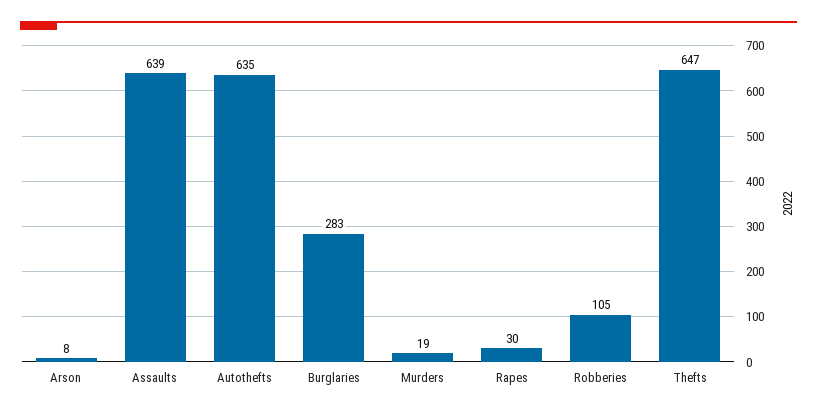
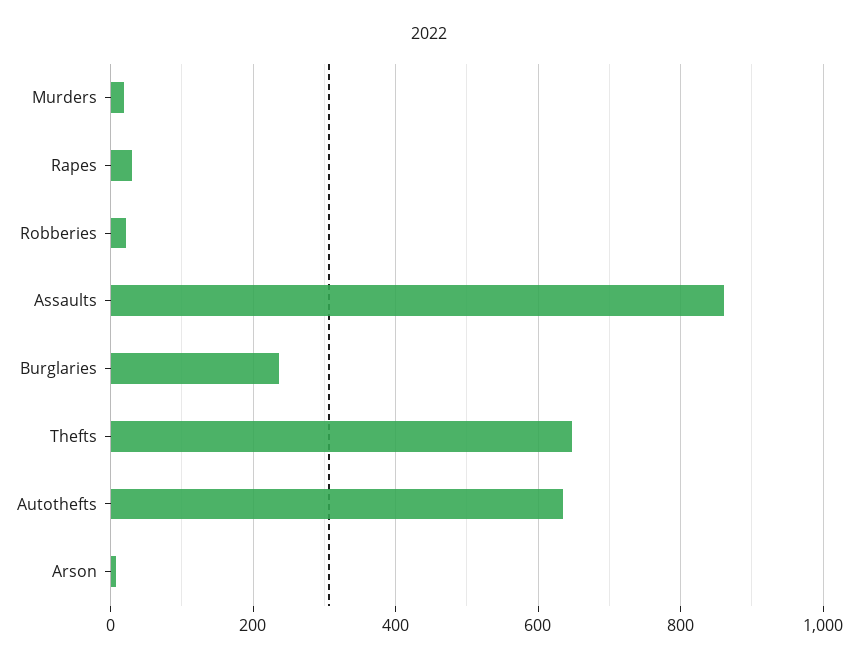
Assaults: 639 -> 860
Burglaries: 283 -> 240
Robberies: 105 -> 20

